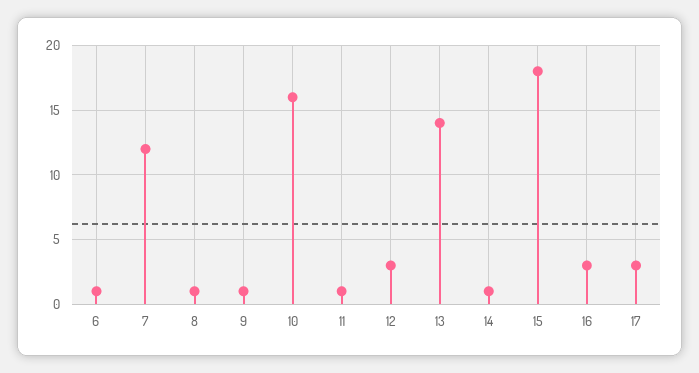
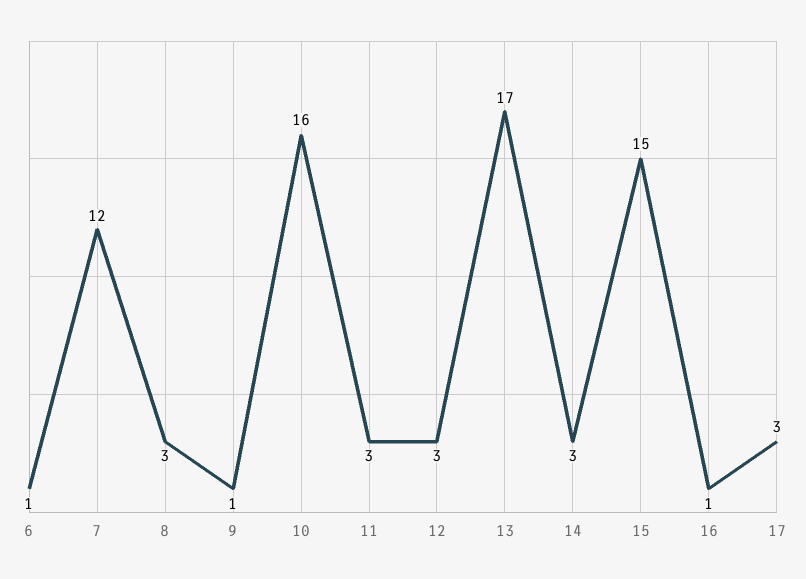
8: 1 -> 3
11: 1 -> 3
13: 14 -> 17
14: 1 -> 3
15: 18 -> 15
16: 3 -> 1

